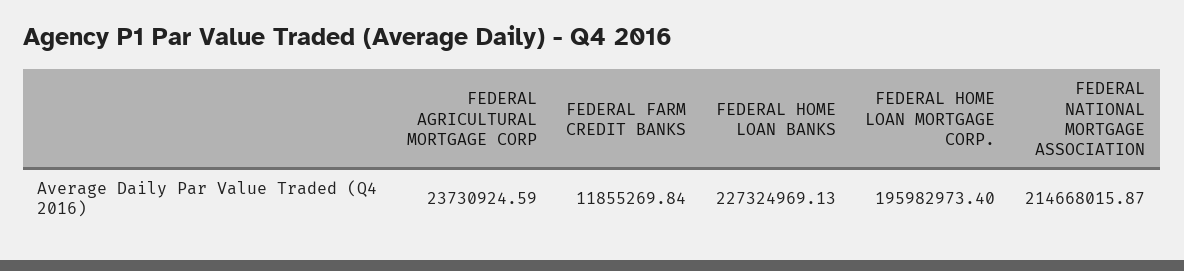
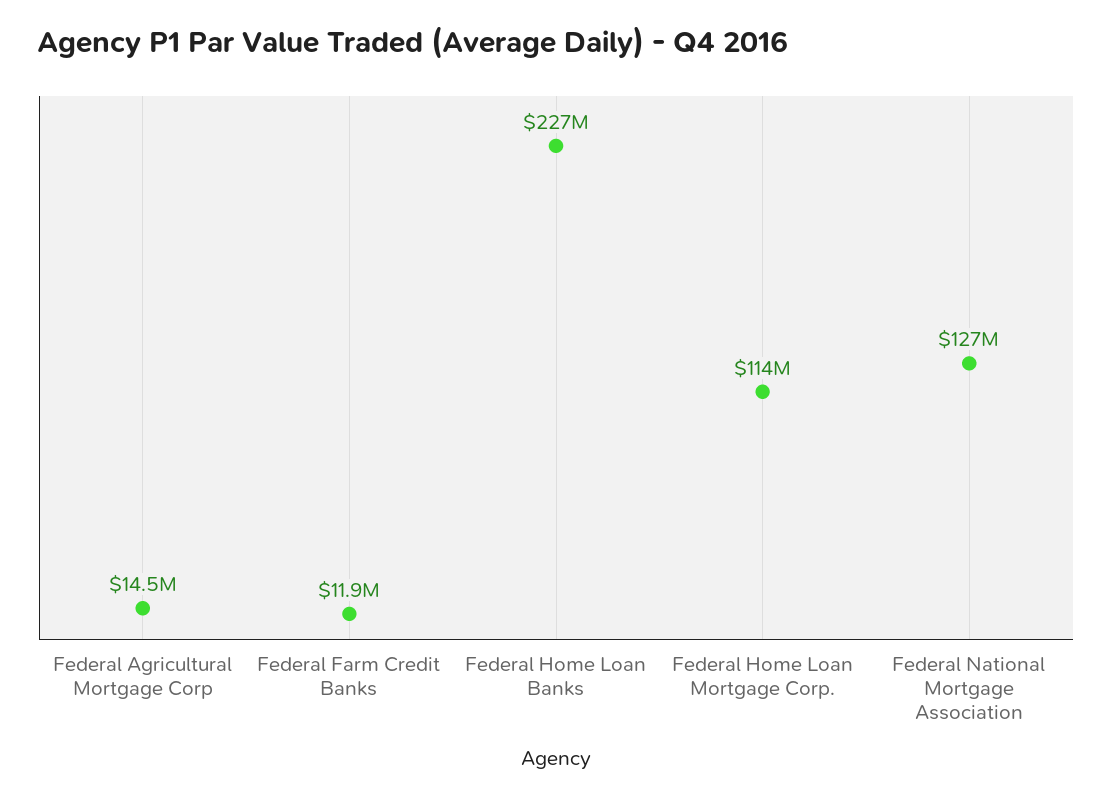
FEDERAL AGRICULTURAL MORTGAGE CORP: 23730924.59 -> 14500000
FEDERAL HOME LOAN MORTGAGE CORP.: 195982973.4 -> 114000000
FEDERAL NATIONAL MORTGAGE ASSOCIATION: 214668015.87 -> 127000000

